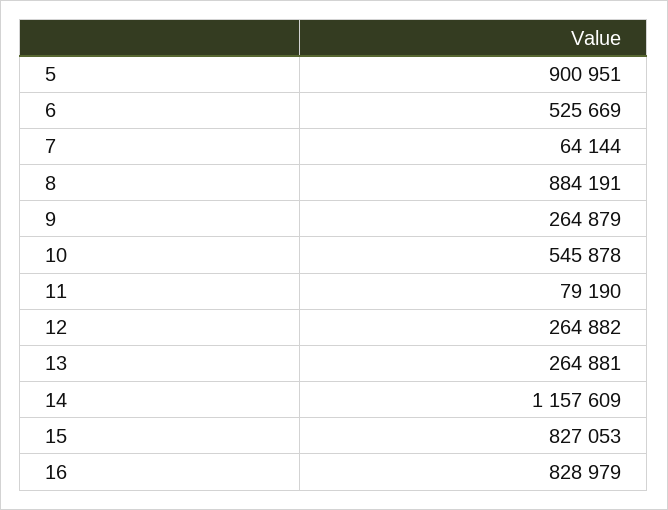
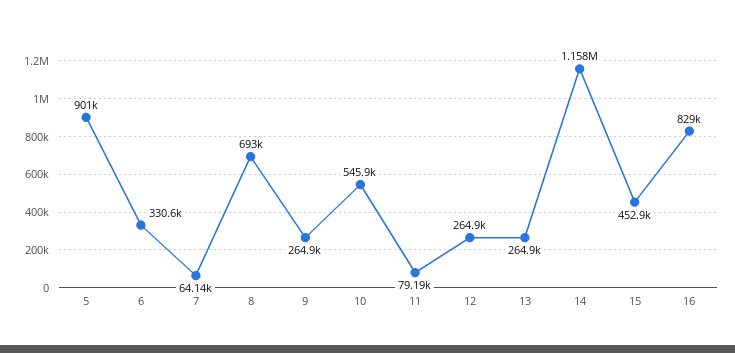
6: 525669 -> 330600
8: 884191 -> 693000
15: 827053 -> 452900

